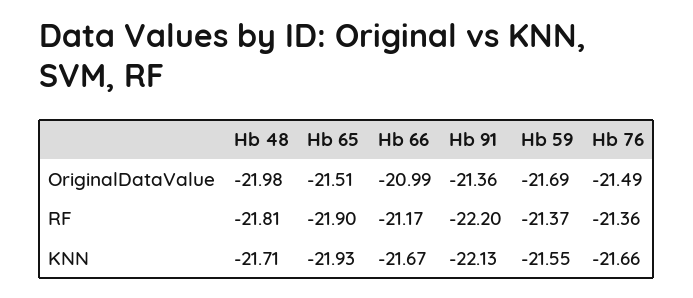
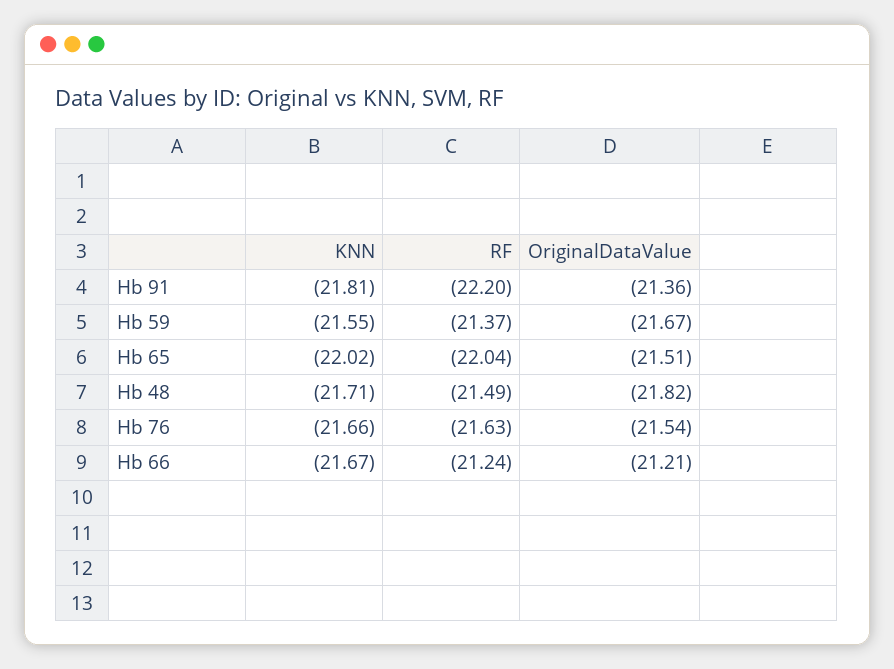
Hb 48, OriginalDataValue: -21.98 -> -21.82
Hb 66, OriginalDataValue: -20.99 -> -21.21
Hb 59, OriginalDataValue: -21.69 -> -21.67
Hb 76, OriginalDataValue: -21.49 -> -21.54
Hb 48, RF: -21.81 -> -21.49
Hb 65, RF: -21.9 -> -22.04
Hb 66, RF: -21.17 -> -21.24
Hb 76, RF: -21.36 -> -21.63
Hb 65, KNN: -21.93 -> -22.02
Hb 91, KNN: -22.13 -> -21.81

